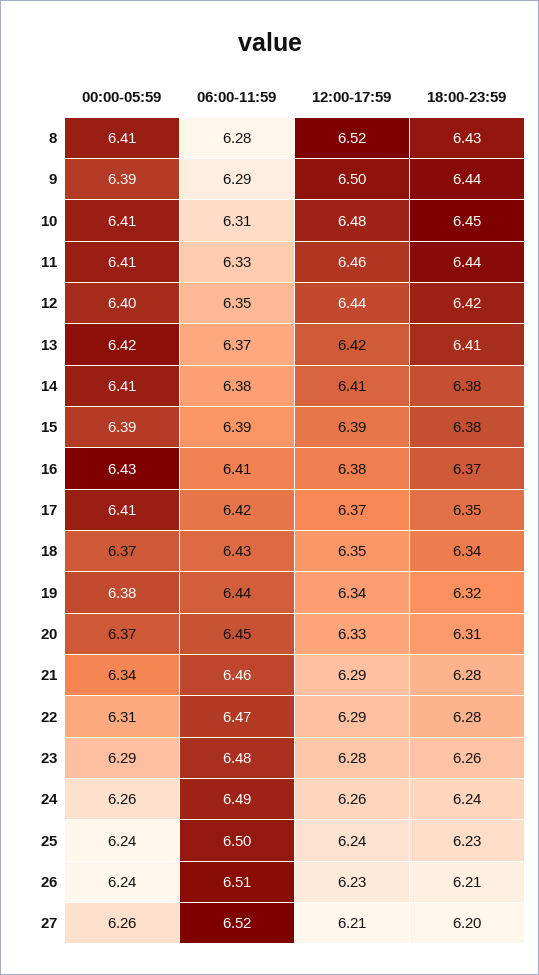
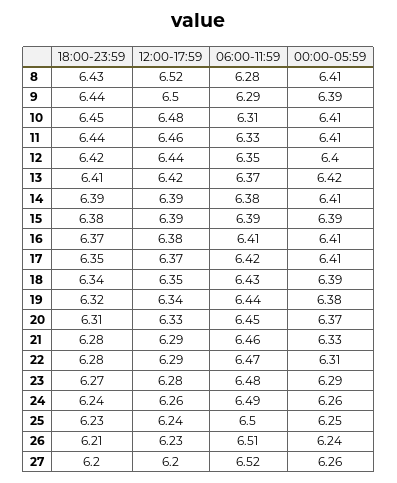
12:00-17:59, 14: 6.41 -> 6.39
18:00-23:59, 14: 6.38 -> 6.39
00:00-05:59, 16: 6.43 -> 6.41
00:00-05:59, 18: 6.37 -> 6.39
00:00-05:59, 21: 6.34 -> 6.33
18:00-23:59, 23: 6.26 -> 6.27
00:00-05:59, 25: 6.24 -> 6.25
12:00-17:59, 27: 6.21 -> 6.2

